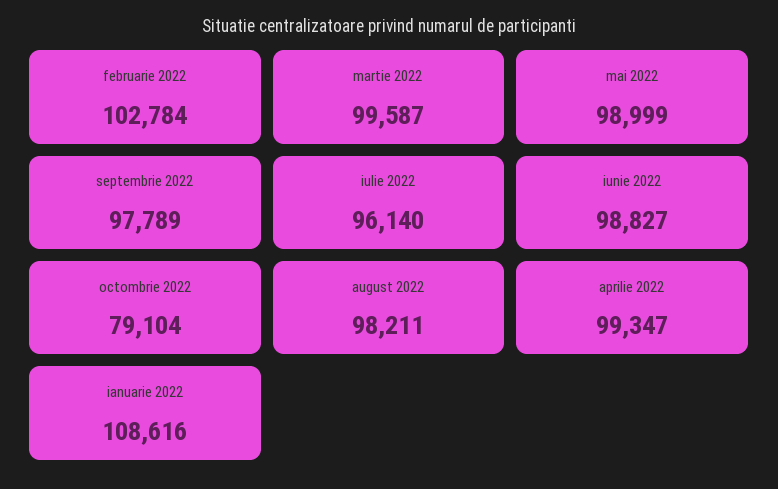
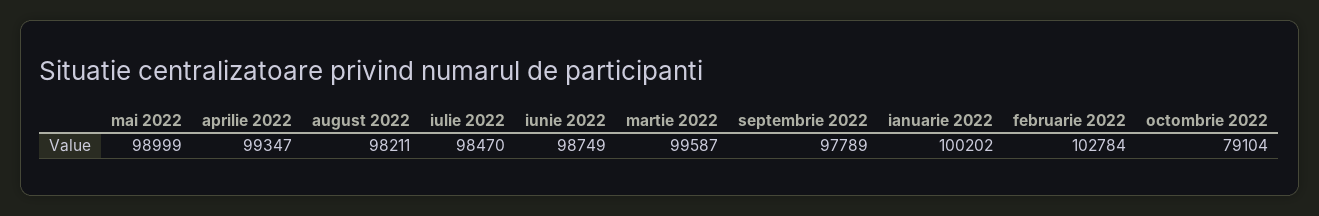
iulie 2022: 96140 -> 98470
iunie 2022: 98827 -> 98749
ianuarie 2022: 108616 -> 100202

